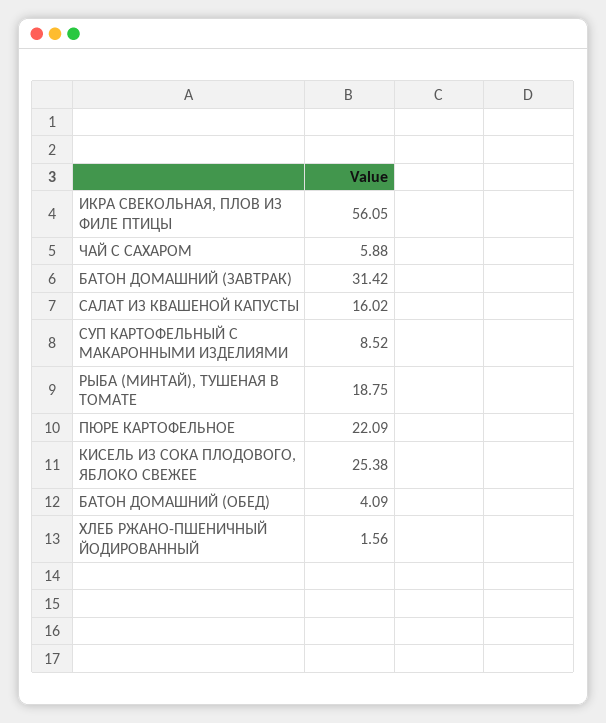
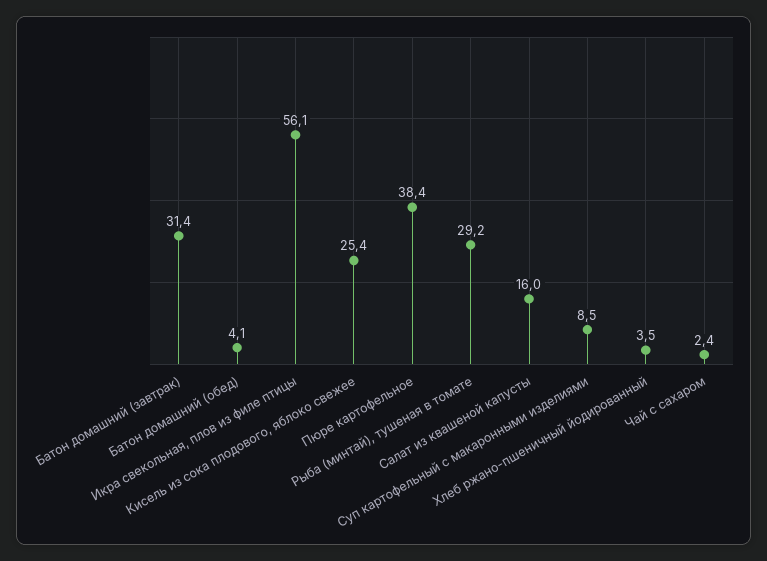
ЧАЙ С САХАРОМ: 5.88 -> 2.4
РЫБА (МИНТАЙ), ТУШЕНАЯ В ТОМАТЕ: 18.75 -> 29.2
ПЮРЕ КАРТОФЕЛЬНОЕ: 22.09 -> 38.4
ХЛЕБ РЖАНО-ПШЕНИЧНЫЙ ЙОДИРОВАННЫЙ: 1.56 -> 3.5

